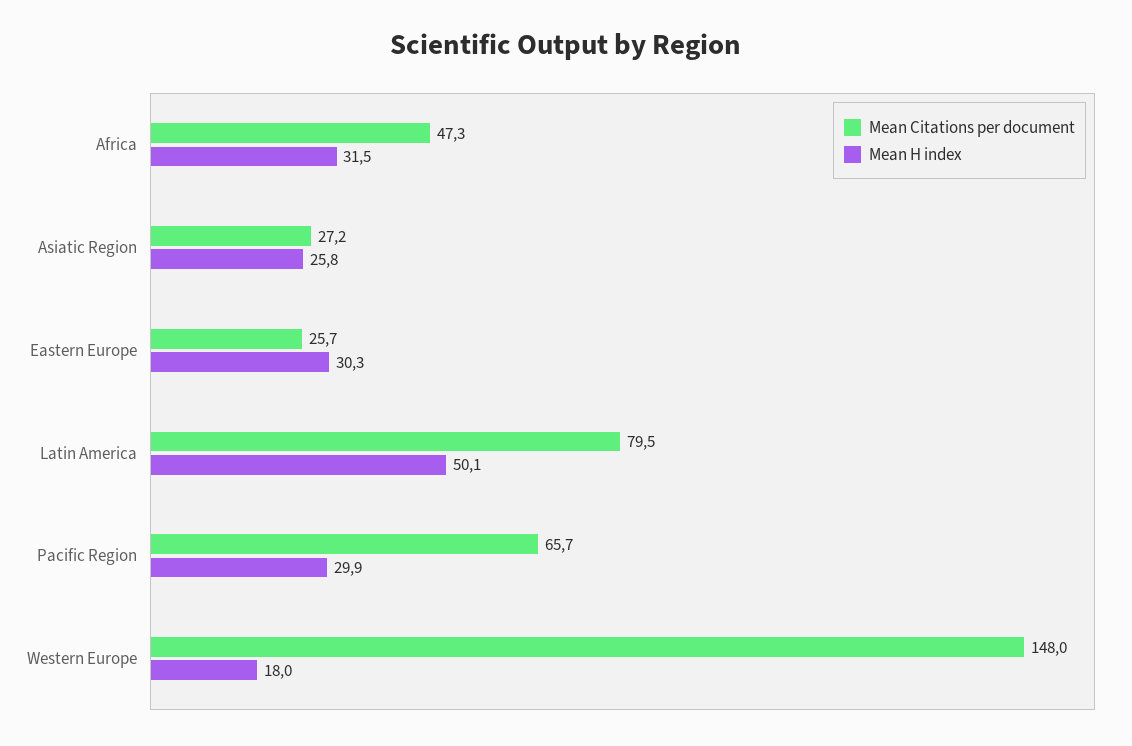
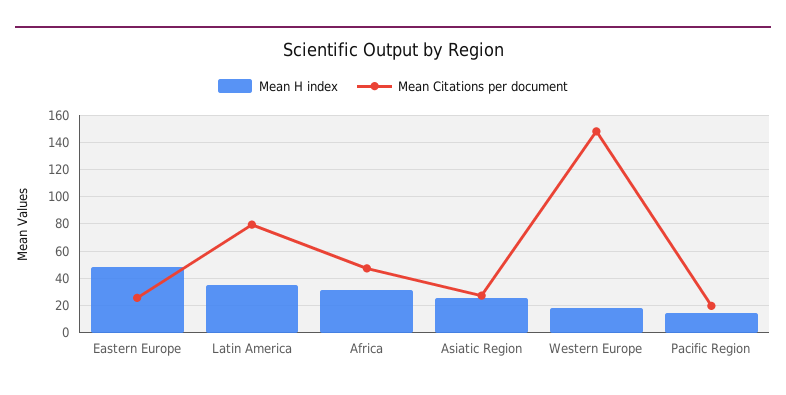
Mean H index, Eastern Europe: 30.3 -> 50
Mean H index, Latin America: 50.1 -> 35
Mean Citations per document, Pacific Region: 65.7 -> 20
Mean H index, Pacific Region: 29.9 -> 15

